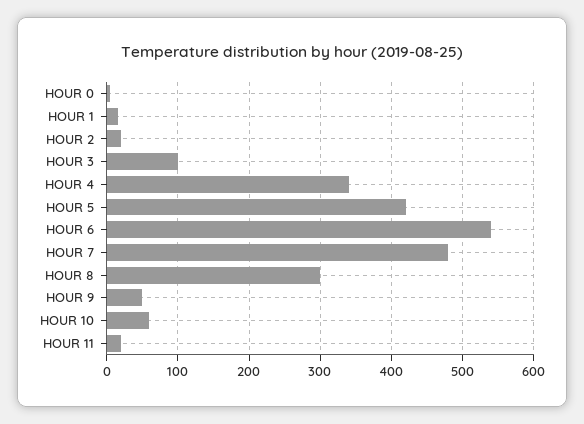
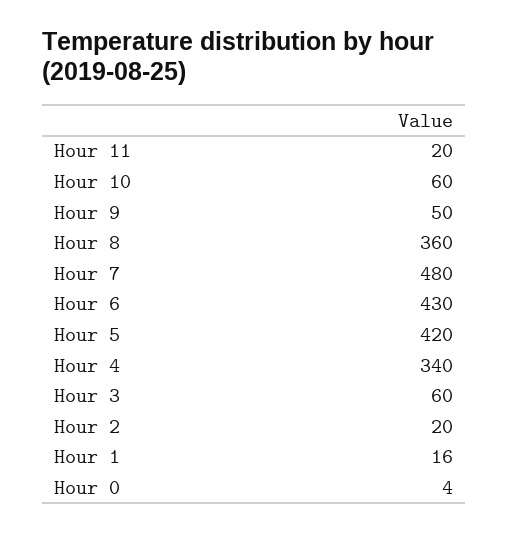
HOUR 3: 100 -> 60
HOUR 6: 540 -> 430
HOUR 8: 300 -> 360

